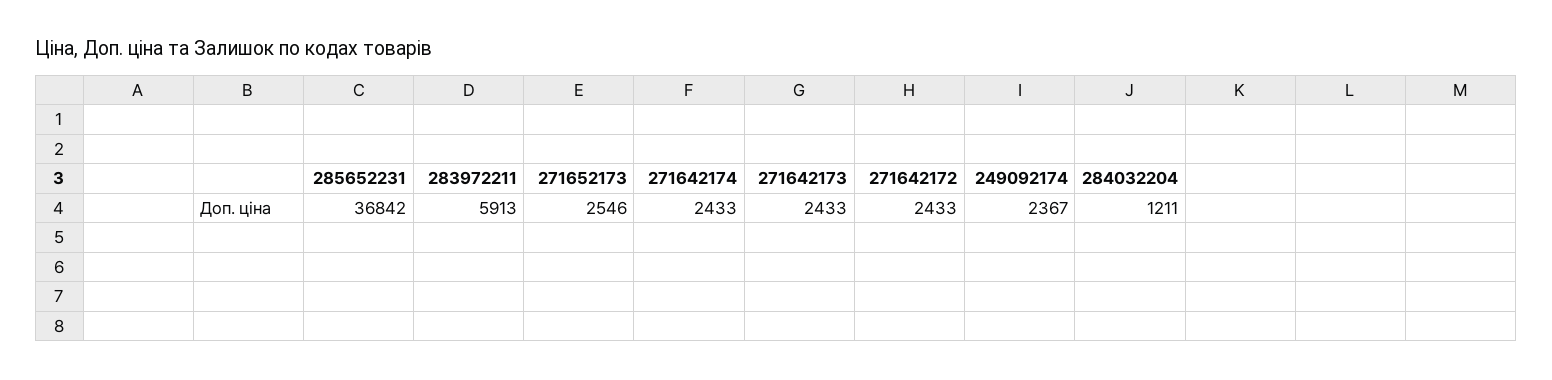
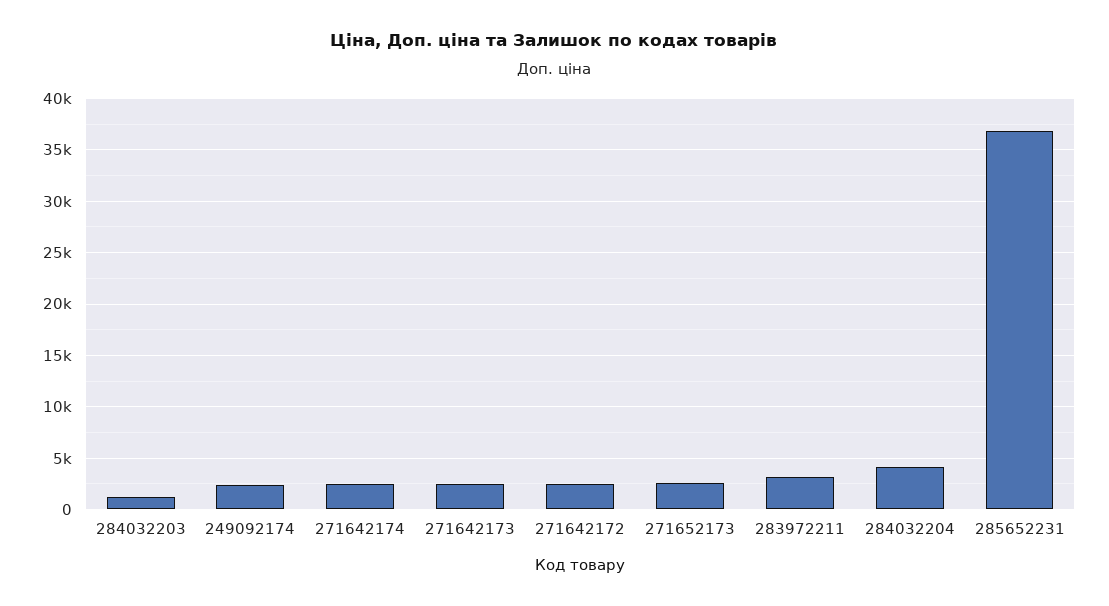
283972211: 5913 -> 3000
284032204: 1211 -> 4000
284032203: none -> 1000

